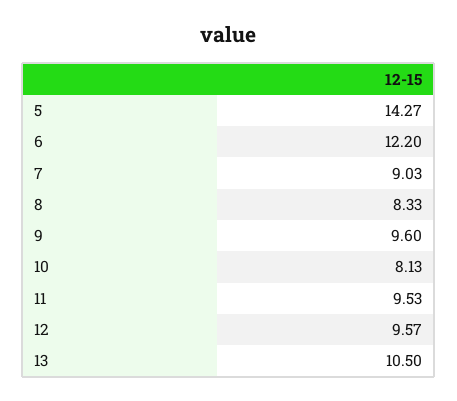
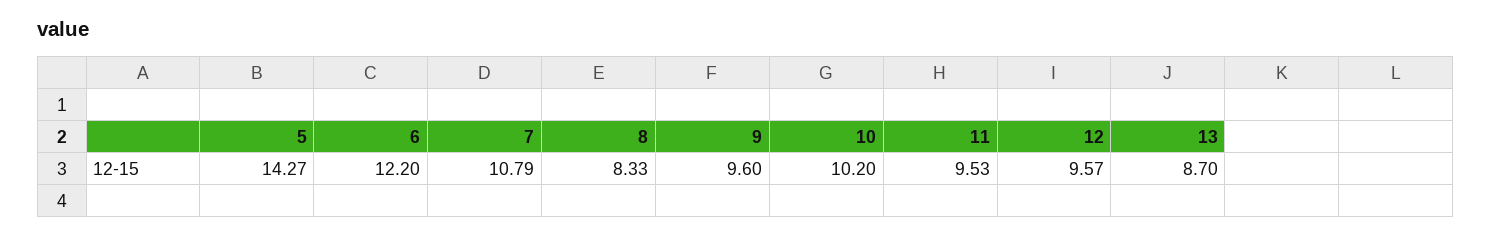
7: 9.03 -> 10.79
10: 8.13 -> 10.2
13: 10.5 -> 8.7

